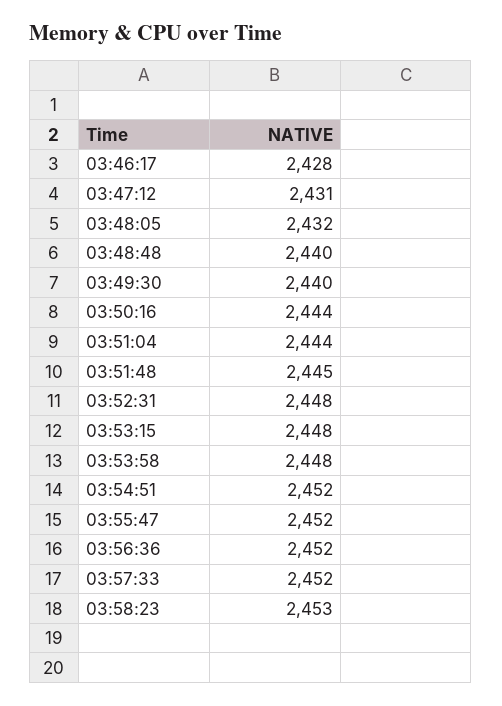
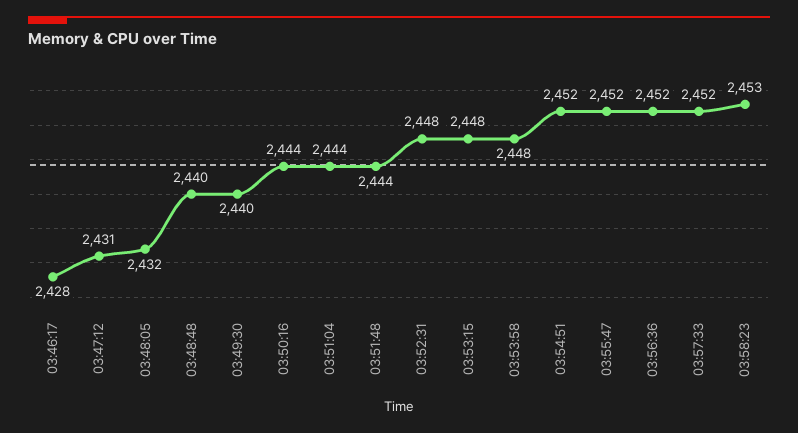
03:51:48: 2445 -> 2444

